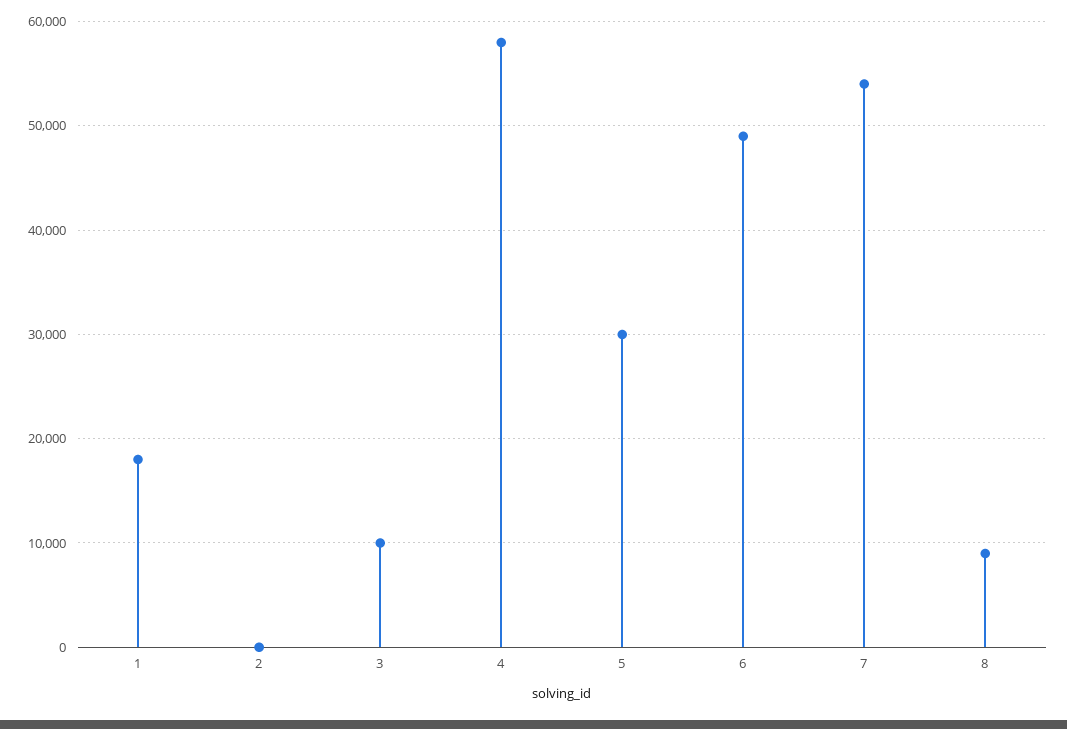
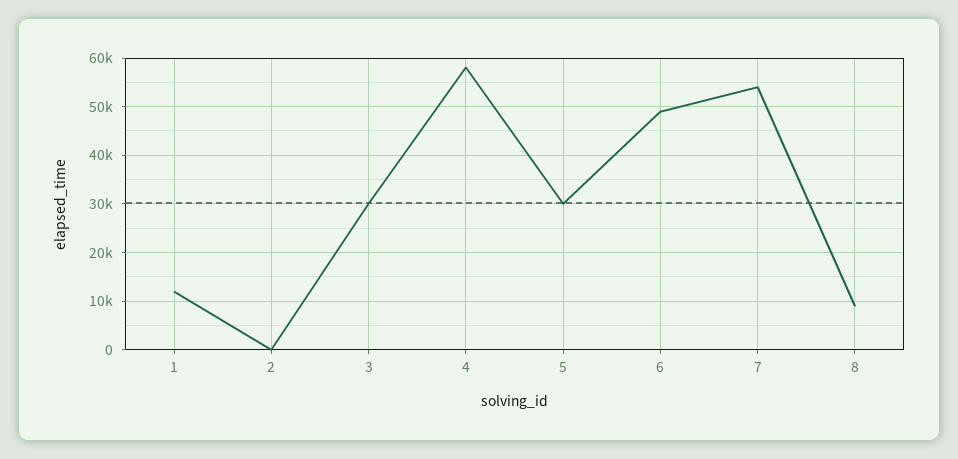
1: 18000 -> 12000
3: 10000 -> 30000

